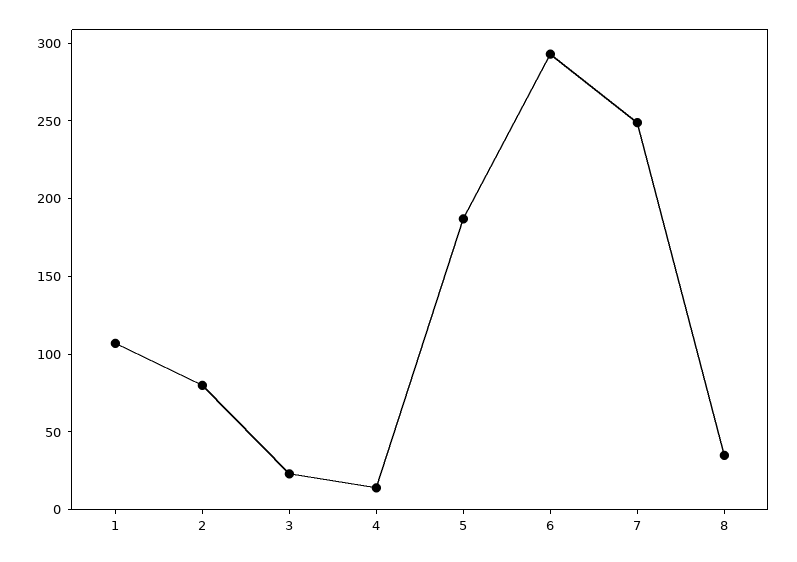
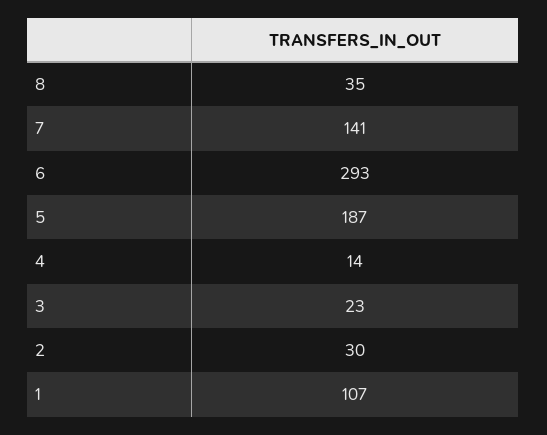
2: 80 -> 30
7: 250 -> 141

